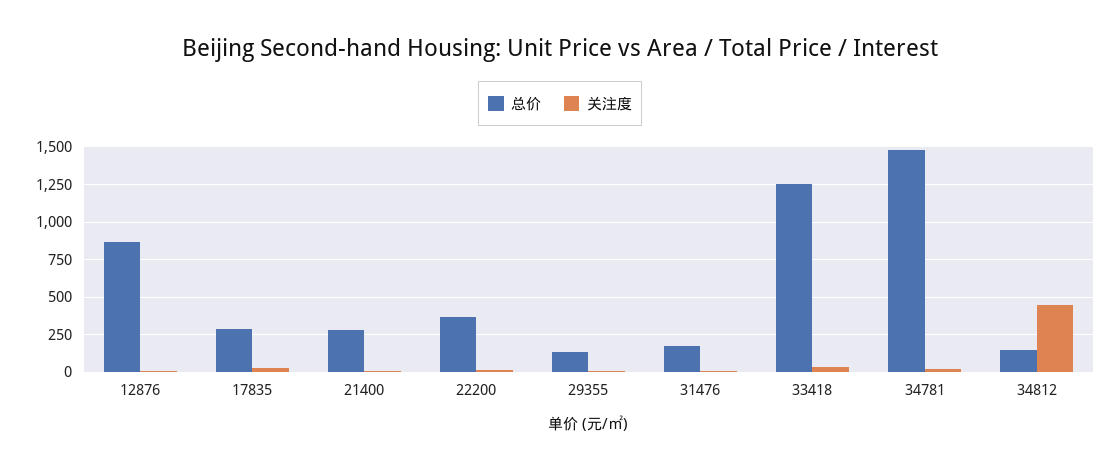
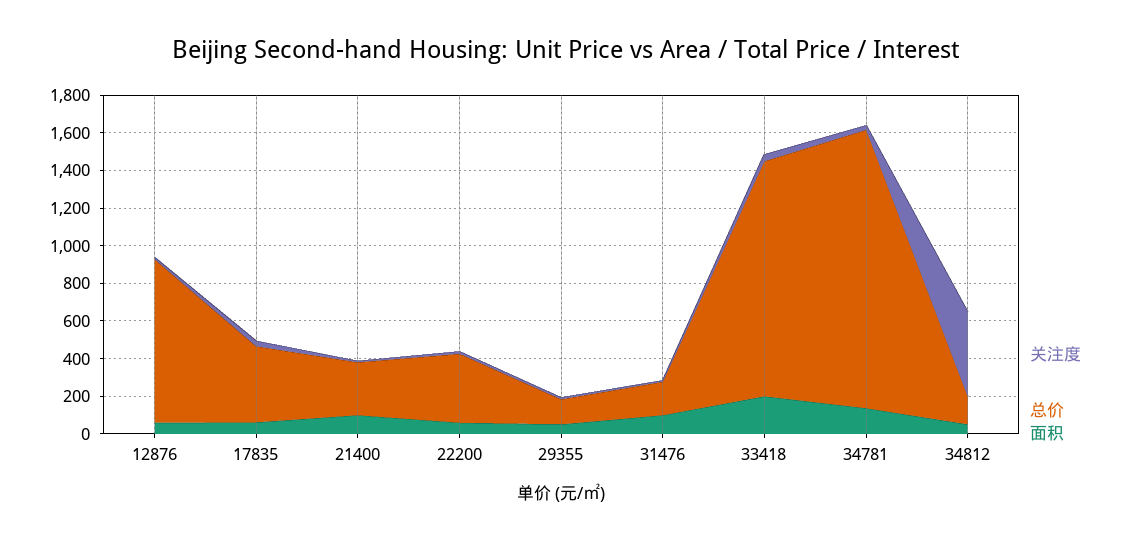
总价, 17835: 300 -> 400
面积, 12876: none -> 50
面积, 17835: none -> 50
面积, 21400: none -> 100
面积, 22200: none -> 50
面积, 29355: none -> 50
面积, 31476: none -> 100
面积, 33418: none -> 200
面积, 34781: none -> 150
面积, 34812: none -> 50

